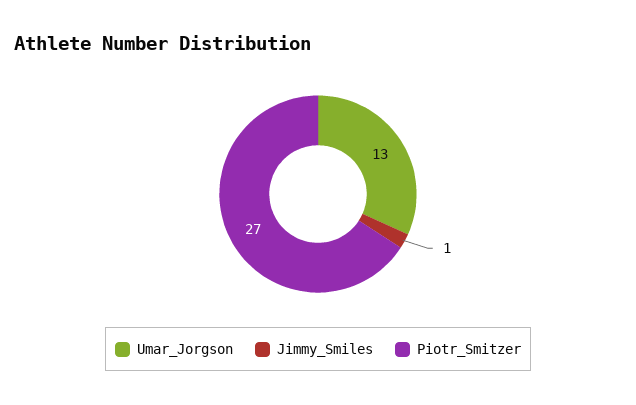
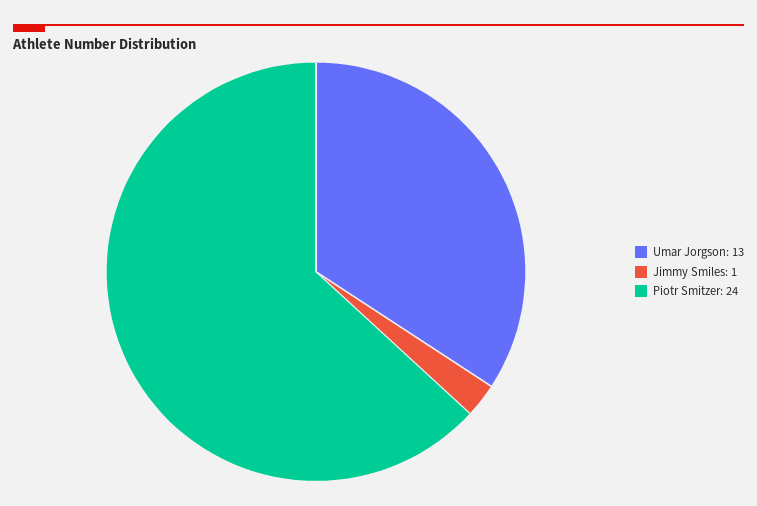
Piotr_Smitzer: 27 -> 24

